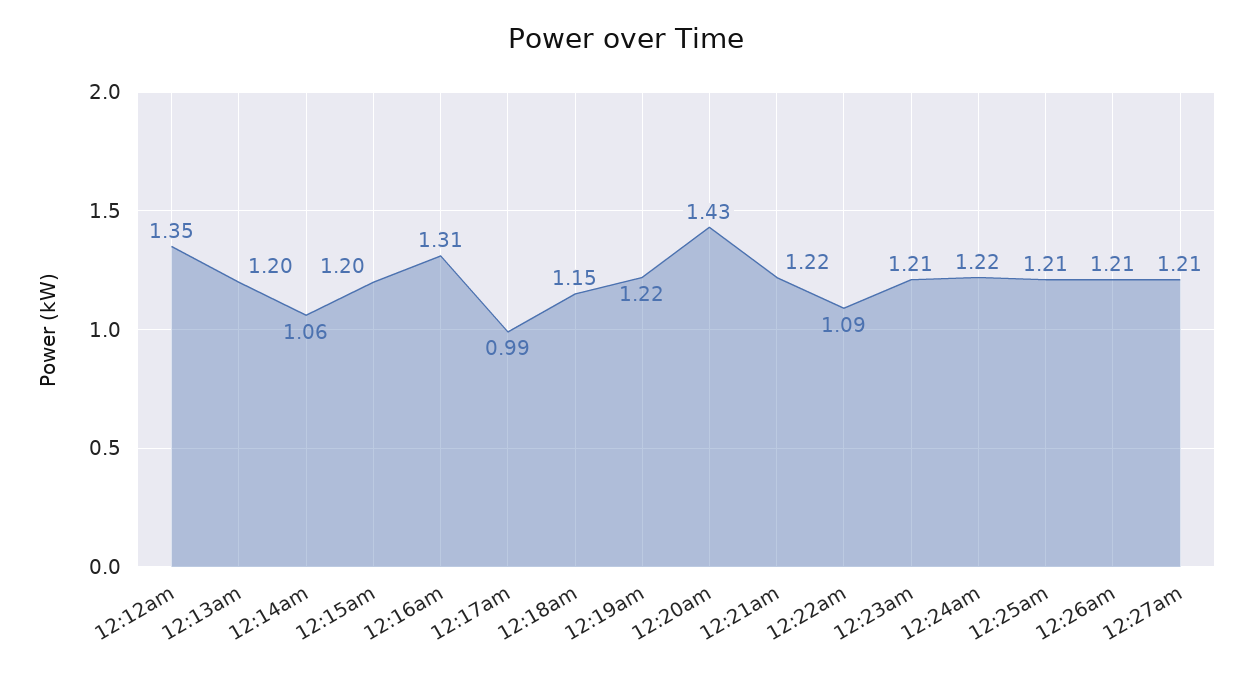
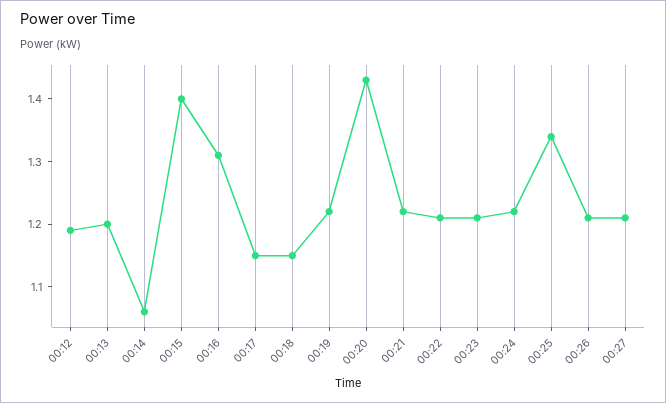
12:12am: 1.35 -> 1.2
12:15am: 1.2 -> 1.4
12:17am: 0.99 -> 1.15
12:22am: 1.09 -> 1.2
12:25am: 1.21 -> 1.35

